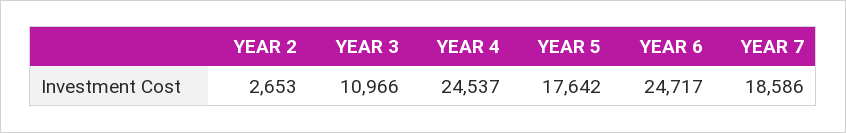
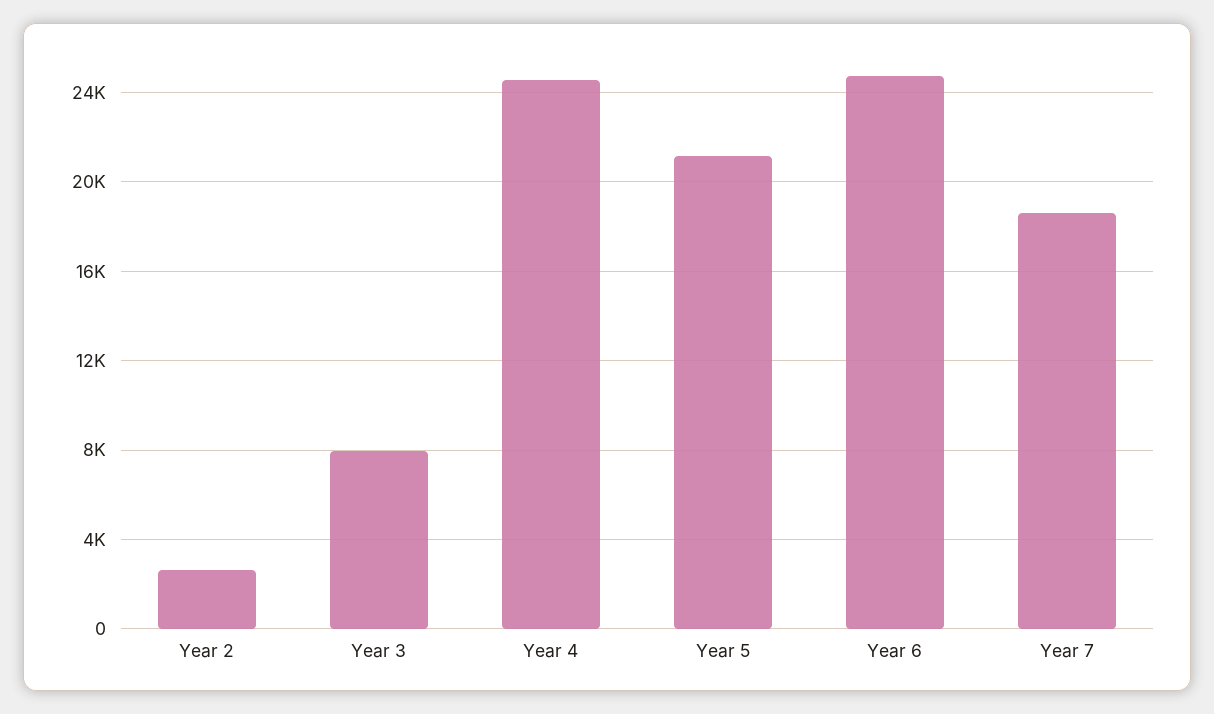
YEAR 3: 10966 -> 8000
YEAR 5: 17642 -> 21000

